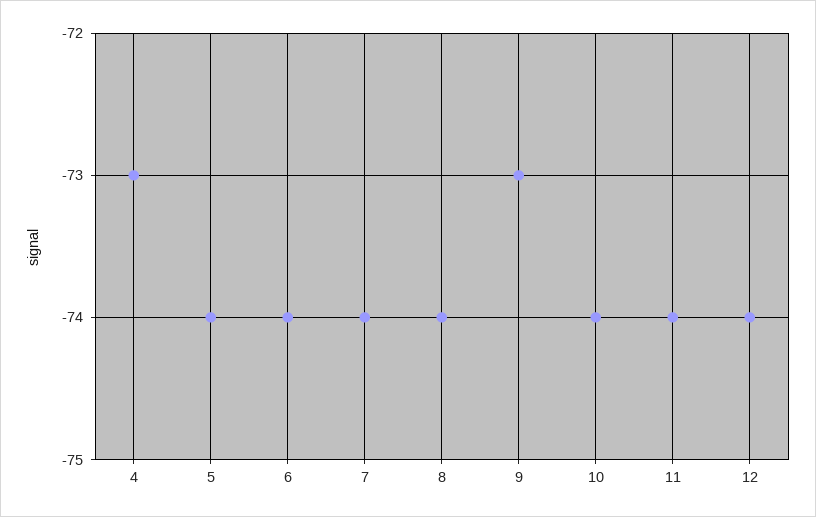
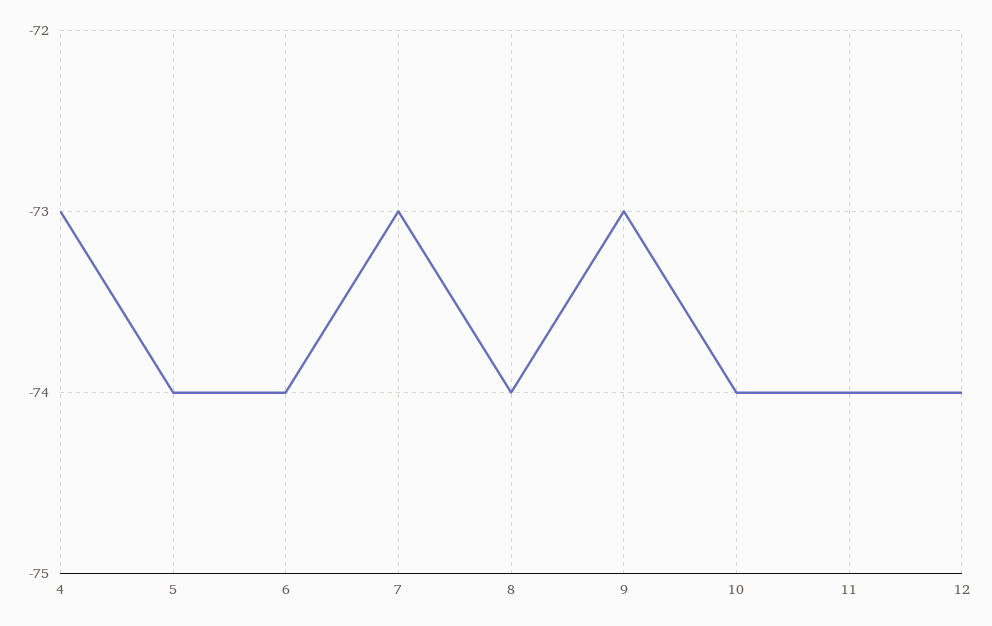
7: -74 -> -73

